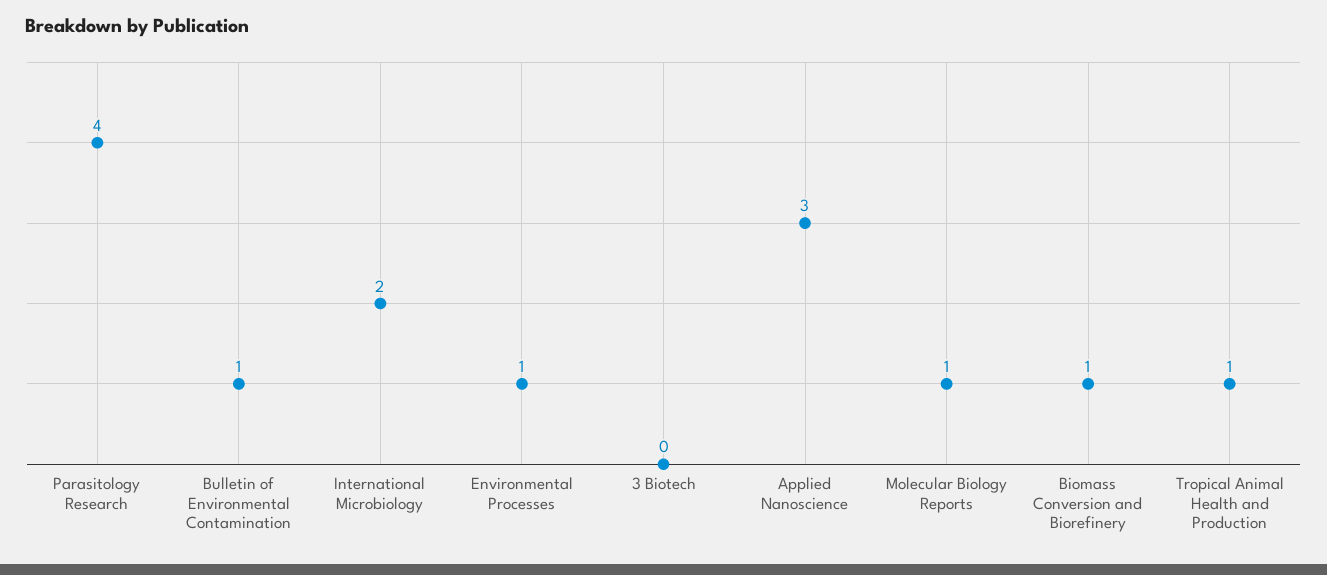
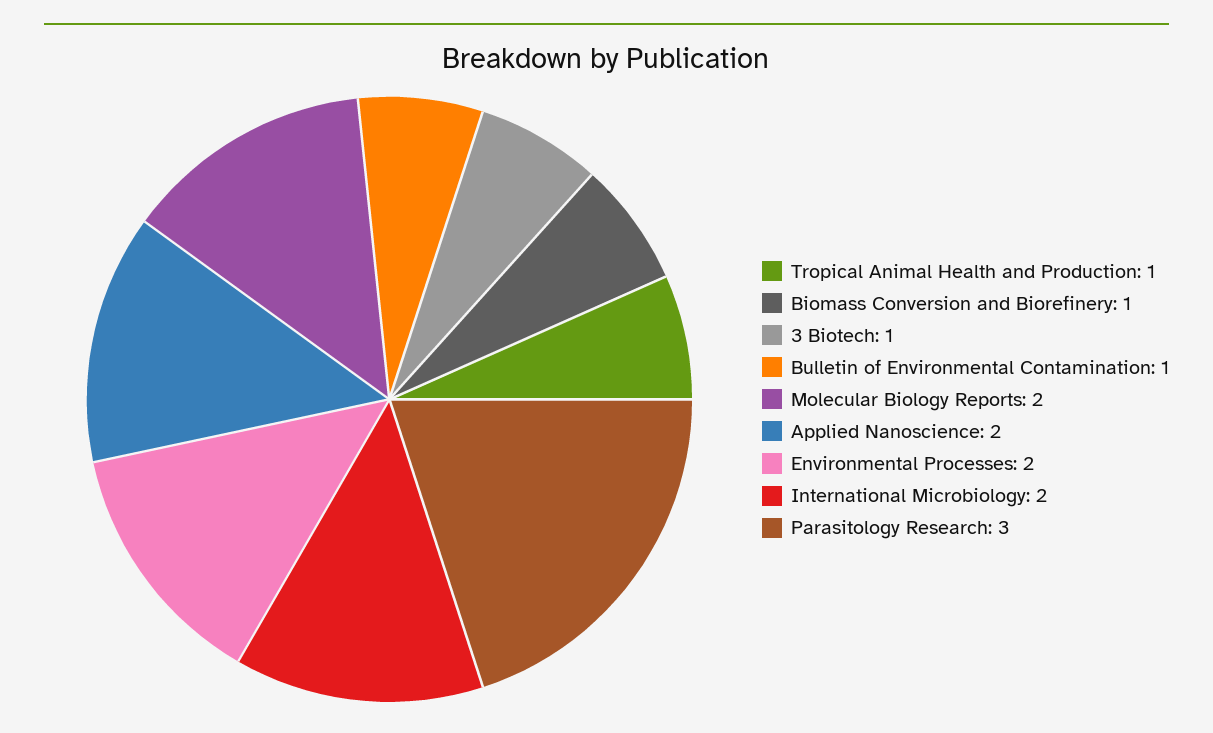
Parasitology Research: 4 -> 3
Environmental Processes: 1 -> 2
3 Biotech: 0 -> 1
Applied Nanoscience: 3 -> 2
Molecular Biology Reports: 1 -> 2

